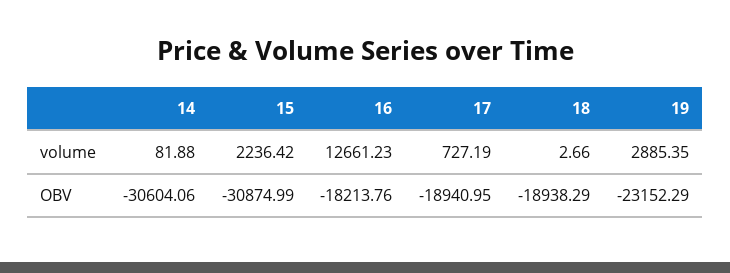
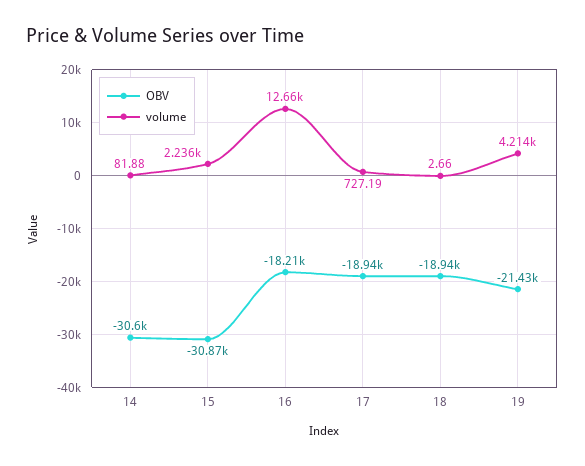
volume, 19: 2885.35 -> 4214
OBV, 19: -23152.29 -> -21430

